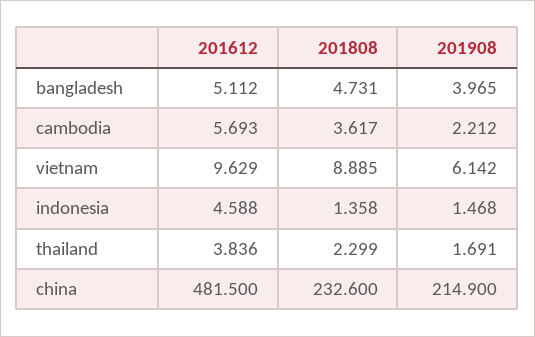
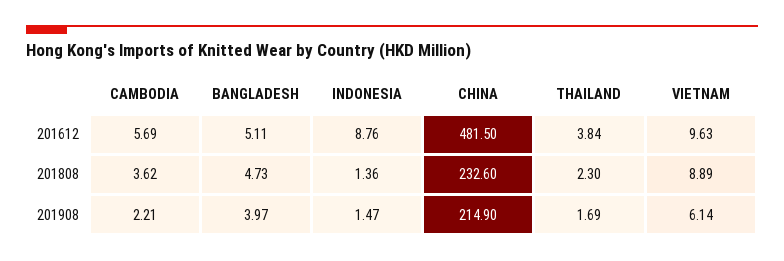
201612, indonesia: 4.588 -> 8.76

